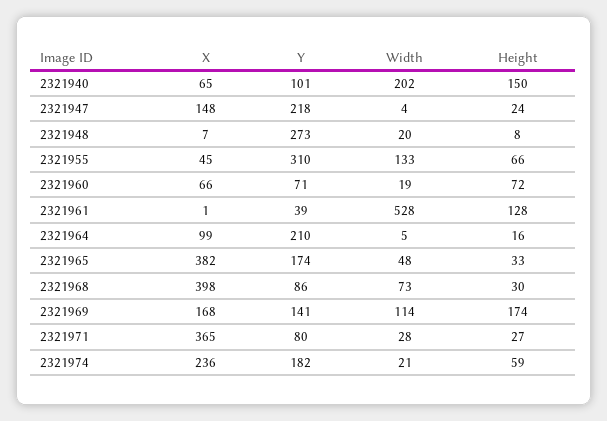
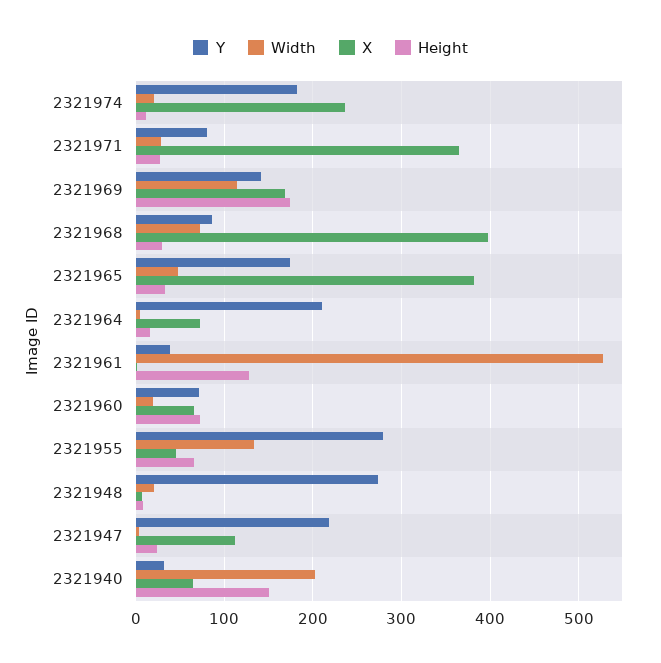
Y, 2321940: 101 -> 30
X, 2321947: 148 -> 110
Y, 2321955: 310 -> 280
X, 2321964: 99 -> 70
Height, 2321974: 59 -> 10

